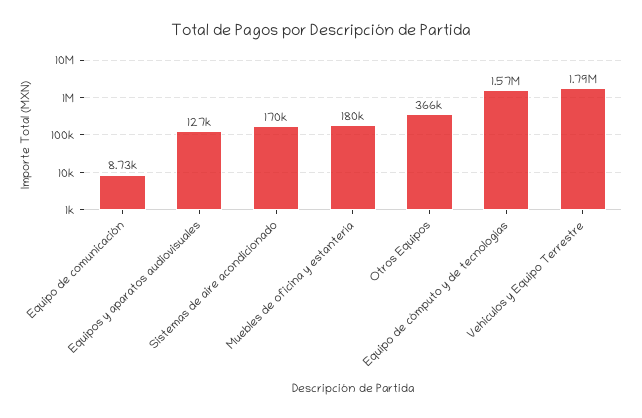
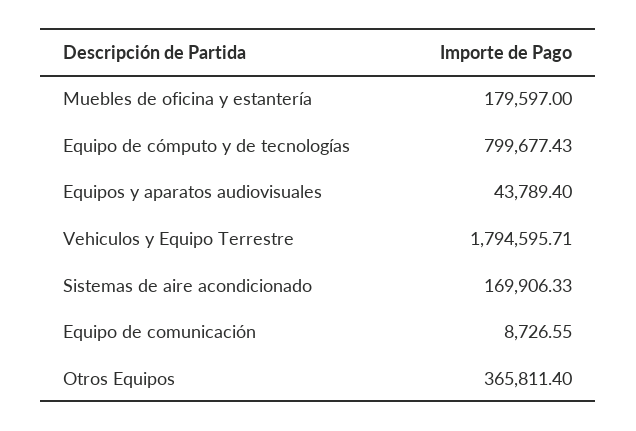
Equipos y aparatos audiovisuales: 127000 -> 43789.4
Equipo de cómputo y de tecnologías: 1570000 -> 799677.43

